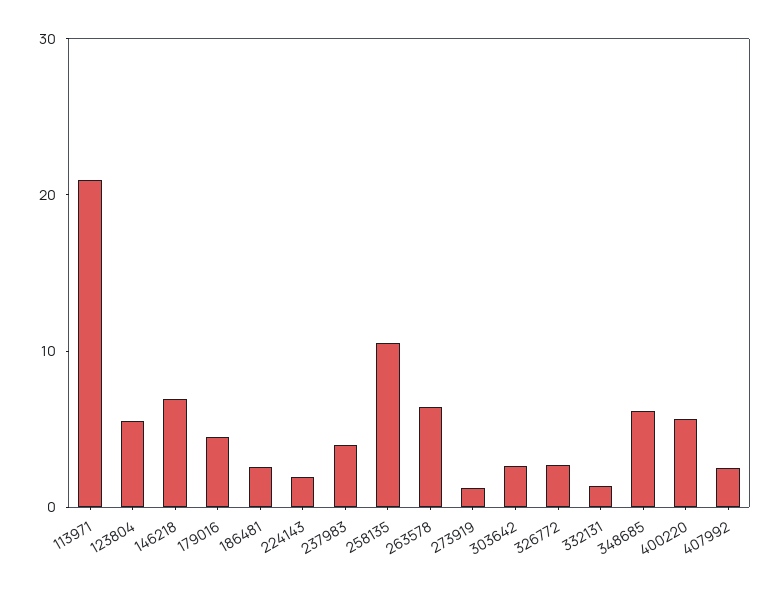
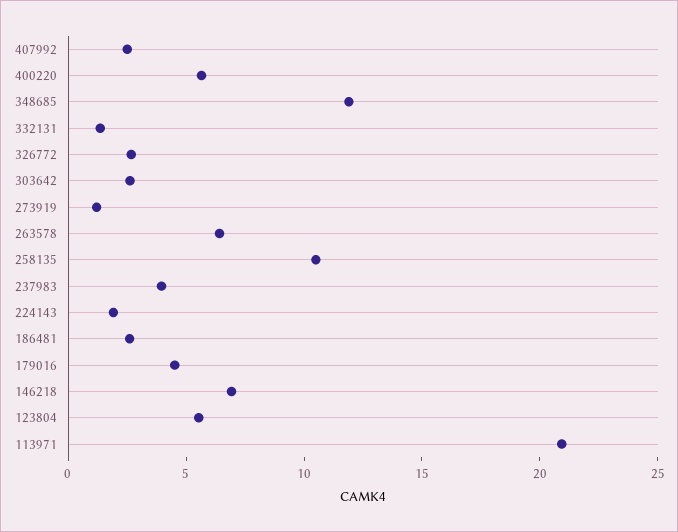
348685: 6 -> 12

